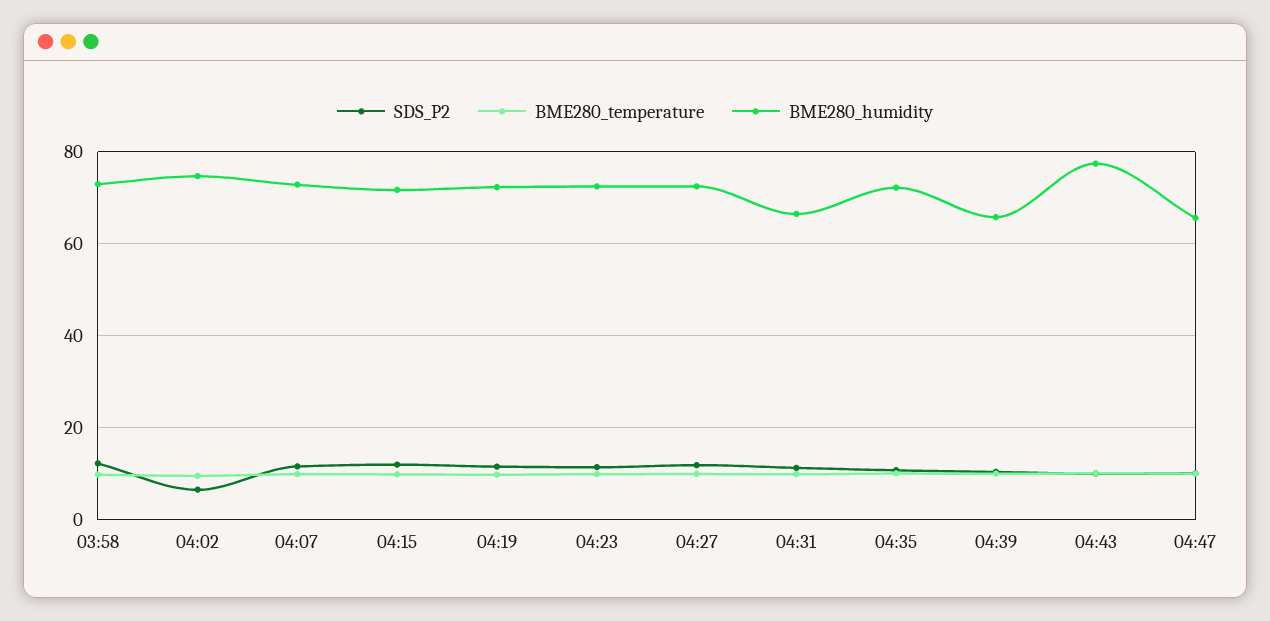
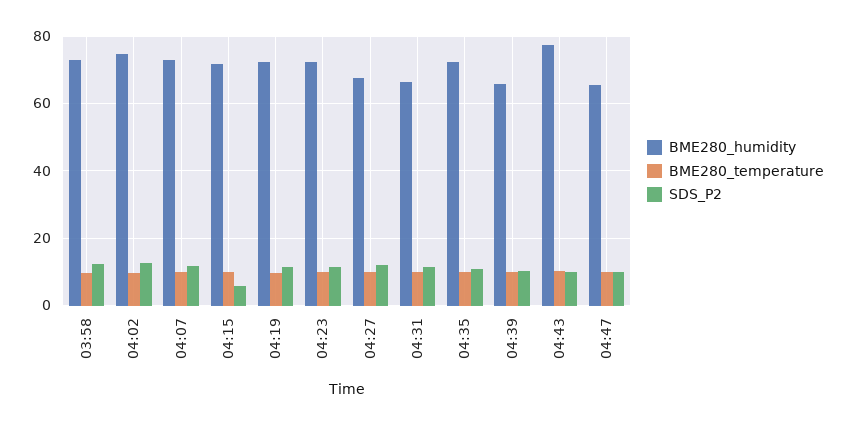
SDS_P2, 04:02: 6 -> 12
SDS_P2, 04:15: 12 -> 6
BME280_humidity, 04:27: 72 -> 68

